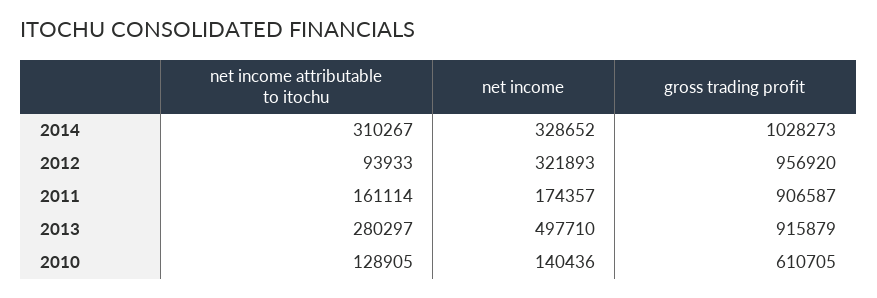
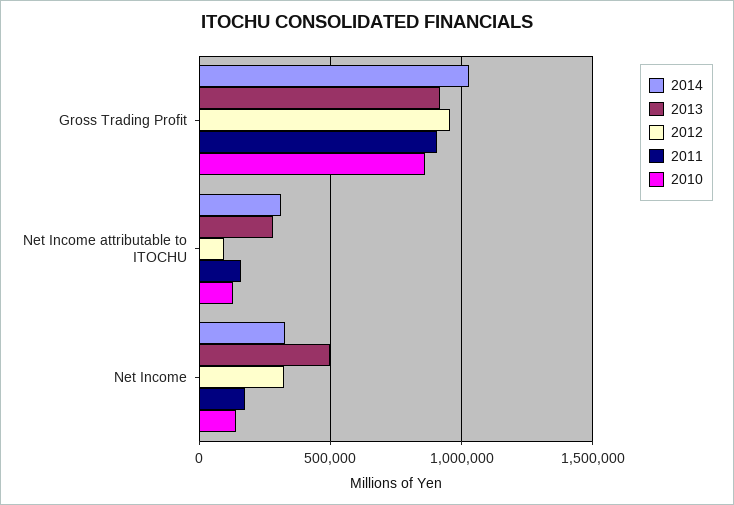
2010, gross trading profit: 610705 -> 850000

